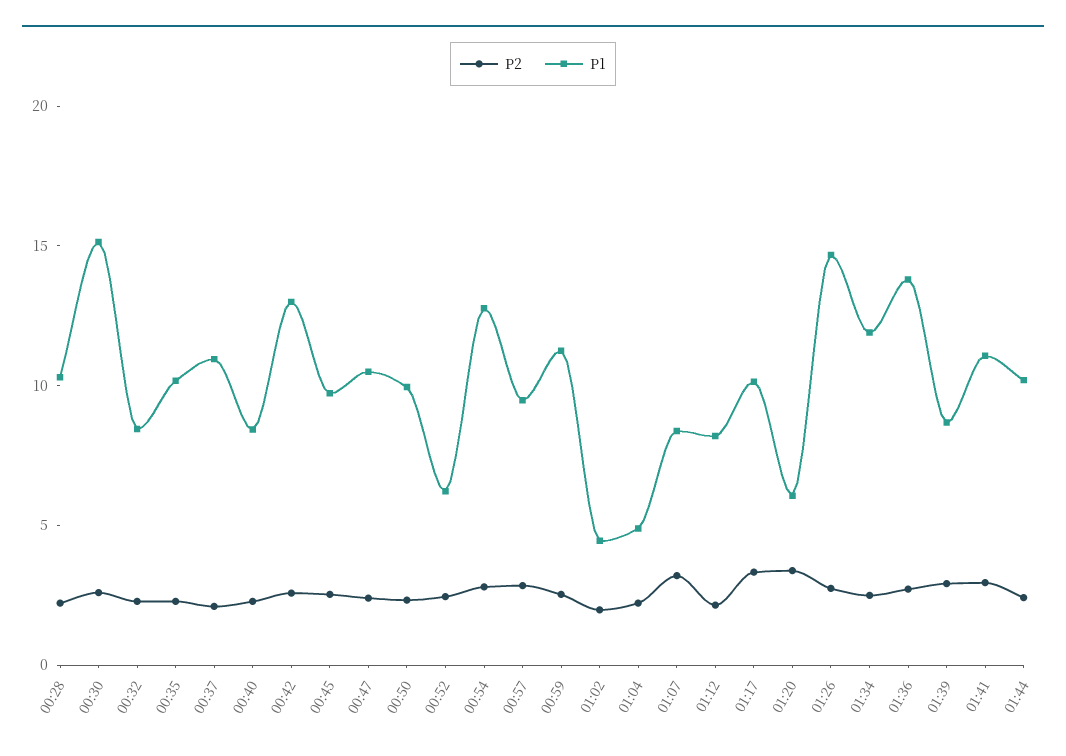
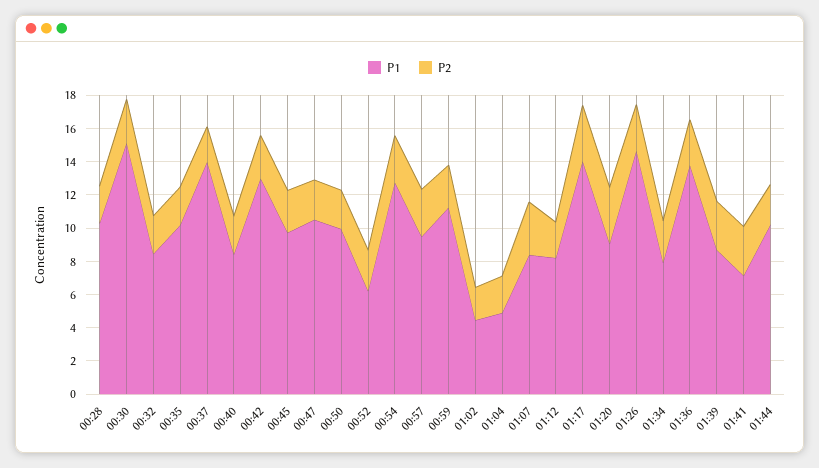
P1, 00:37: 11 -> 14
P1, 01:17: 10 -> 14
P1, 01:20: 6 -> 9
P1, 01:34: 12 -> 8
P1, 01:41: 11 -> 7

